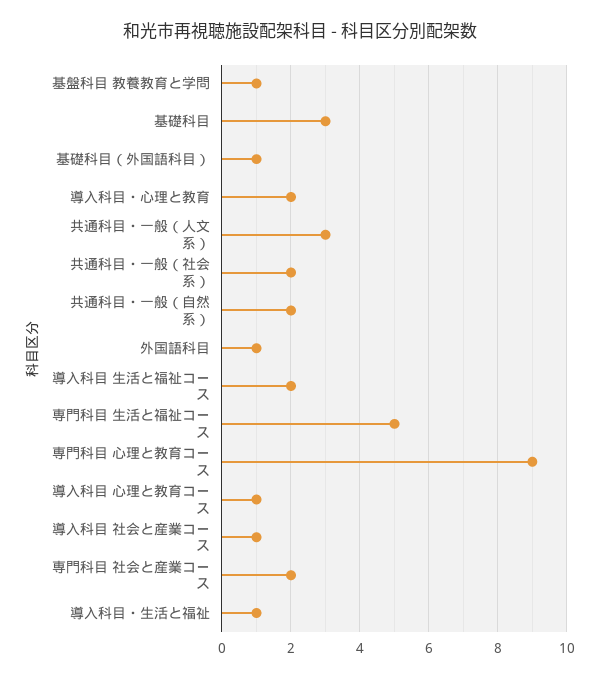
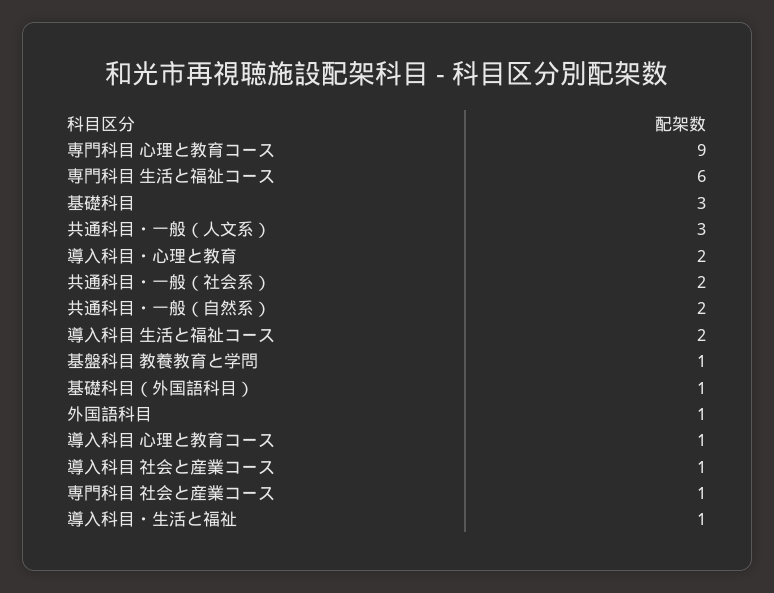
専門科目 生活と福祉コース: 5 -> 6
専門科目 社会と産業コース: 2 -> 1

